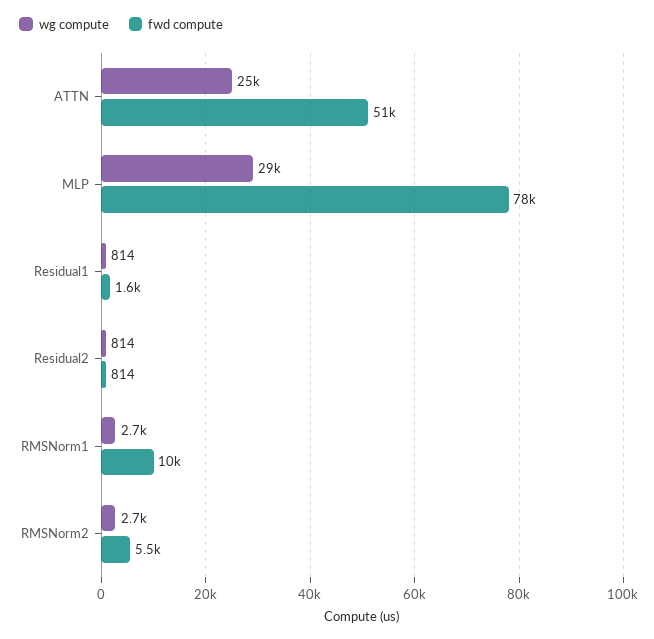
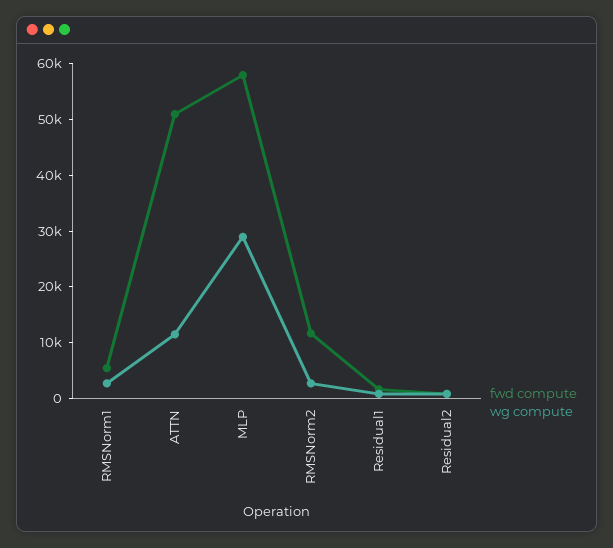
wg compute, ATTN: 25000 -> 12000
fwd compute, MLP: 78000 -> 58000
fwd compute, RMSNorm1: 10000 -> 6000
fwd compute, RMSNorm2: 5500 -> 12000

